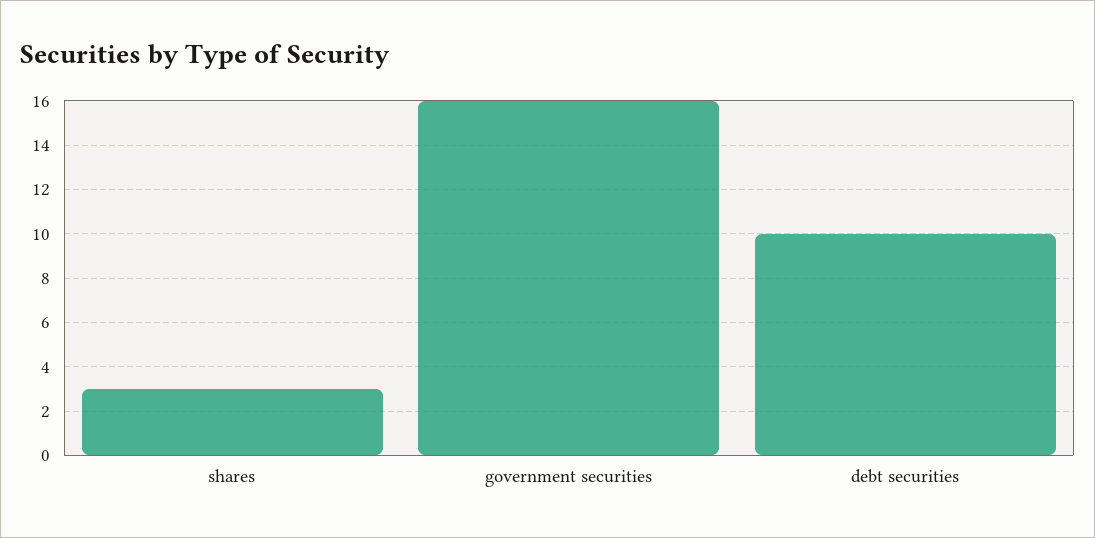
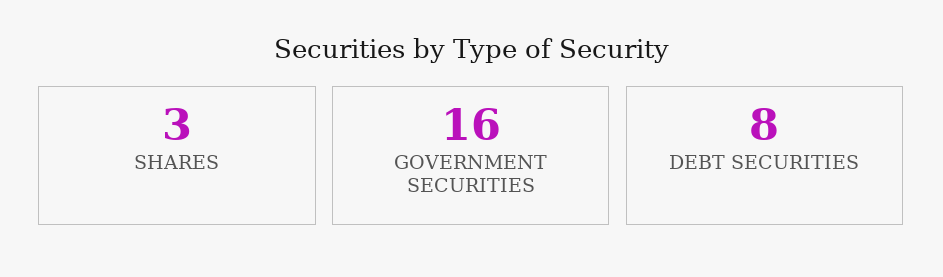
debt securities: 10 -> 8

